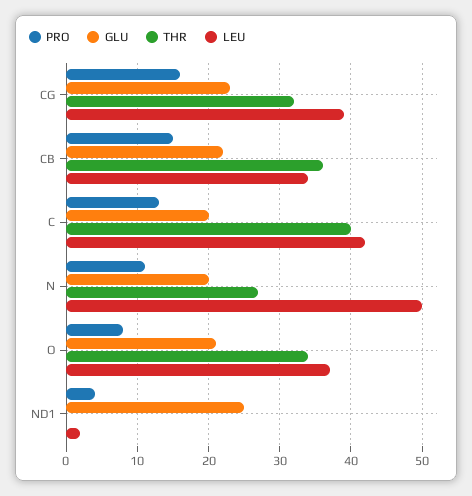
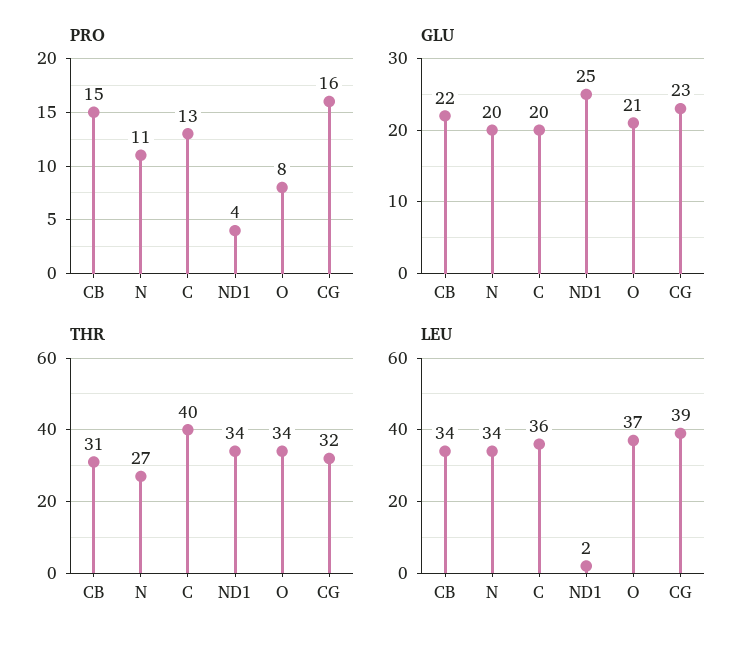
THR, CB: 36 -> 31
LEU, C: 42 -> 36
LEU, N: 50 -> 34
THR, ND1: 0 -> 34

